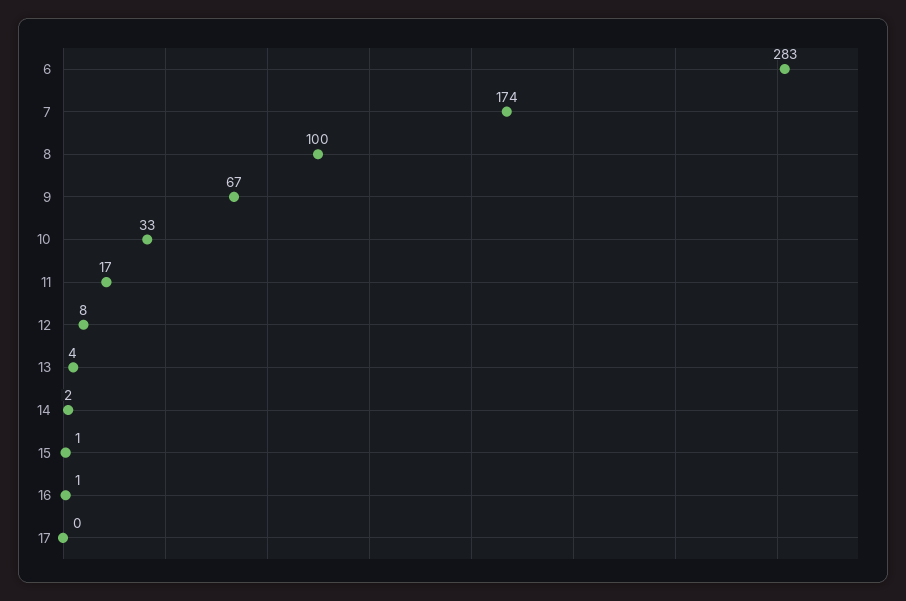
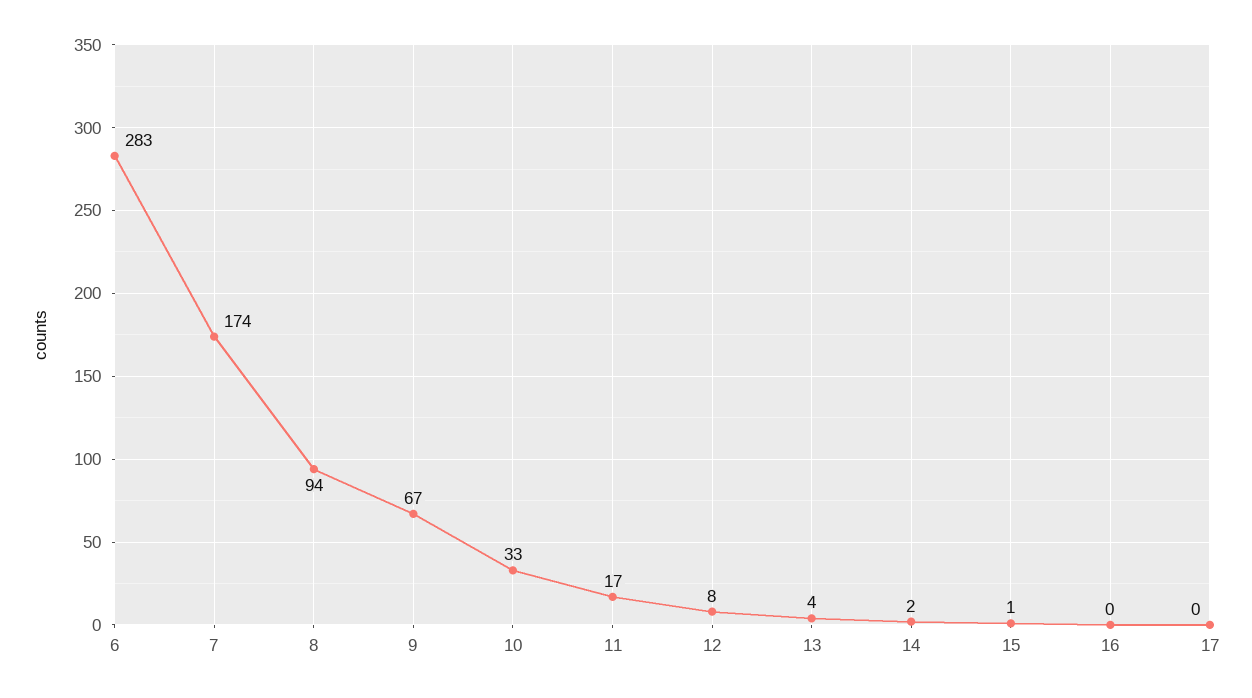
8: 100 -> 94
16: 1 -> 0

